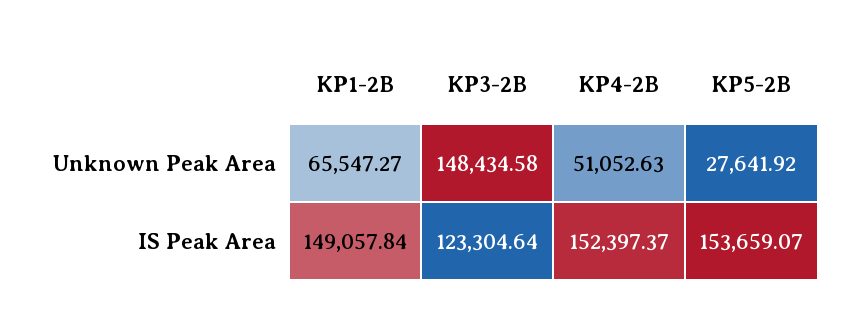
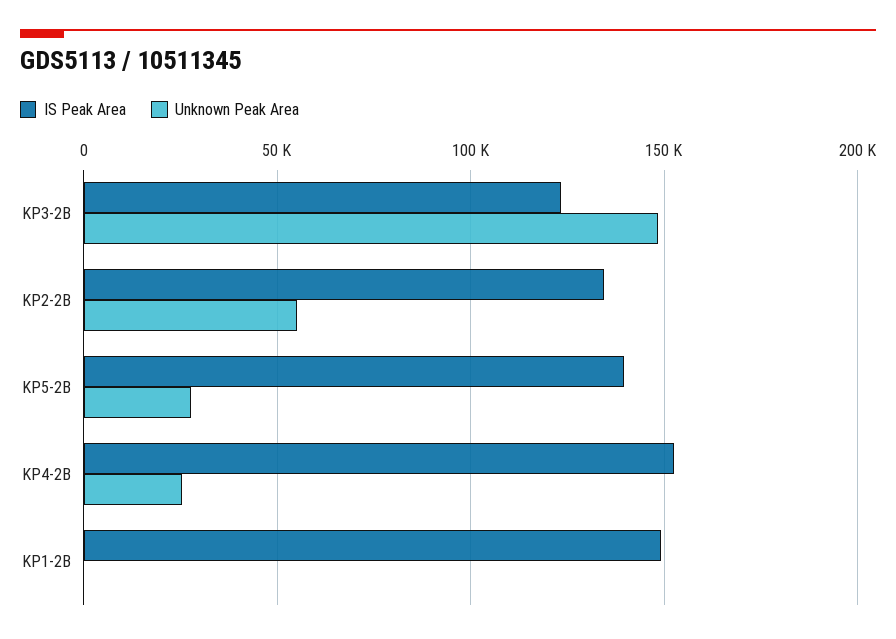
Unknown Peak Area, KP1-2B: 65547.27 -> 0
Unknown Peak Area, KP4-2B: 51052.63 -> 25000
IS Peak Area, KP5-2B: 153659.07 -> 140000
IS Peak Area, KP2-2B: none -> 135000
Unknown Peak Area, KP2-2B: none -> 55000

